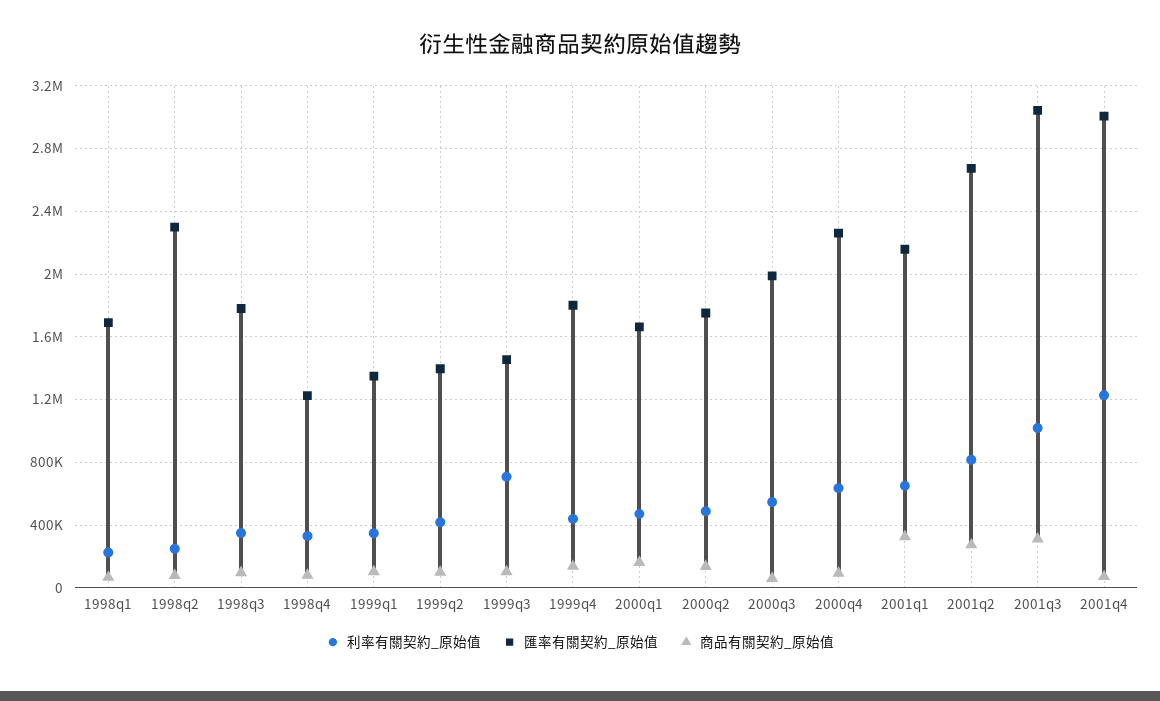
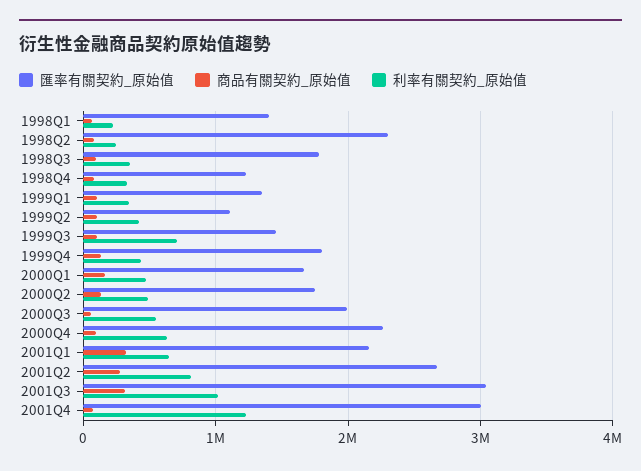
匯率有關契約_原始值, 1998q1: 1700000 -> 1400000
匯率有關契約_原始值, 1999q2: 1400000 -> 1100000

